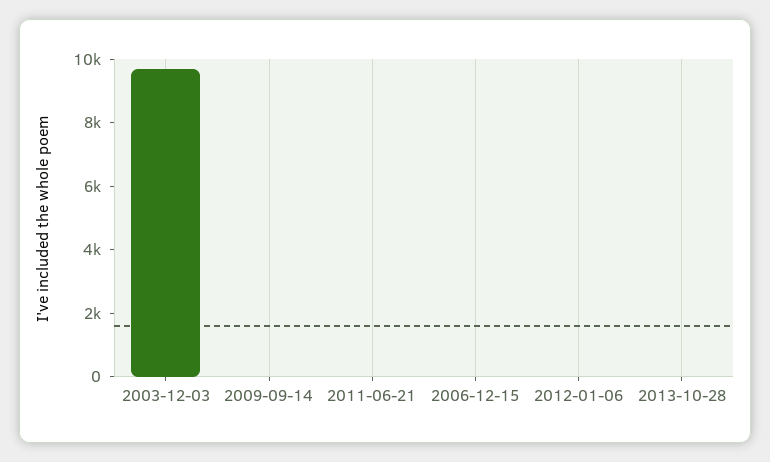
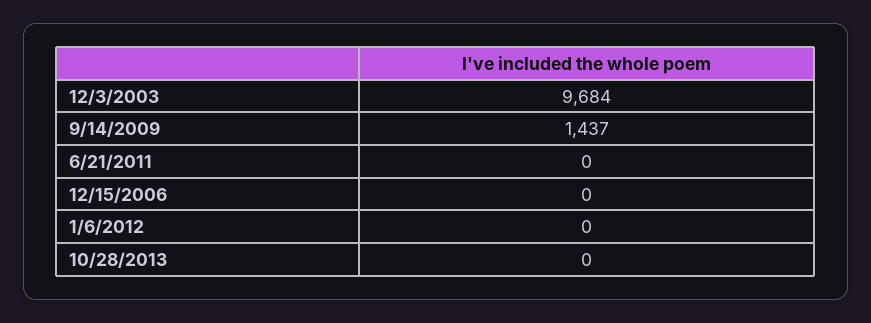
2009-09-14: 0 -> 1437

